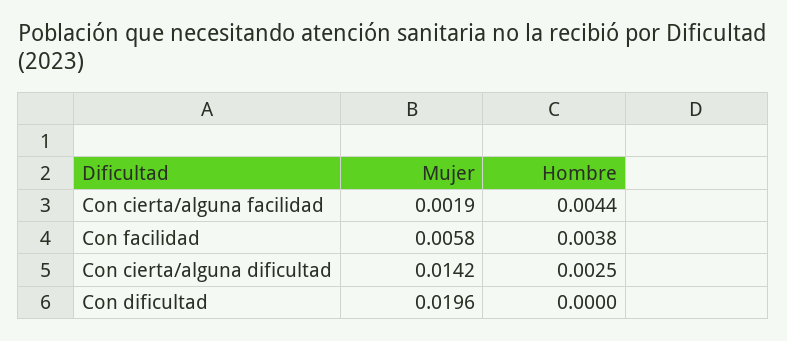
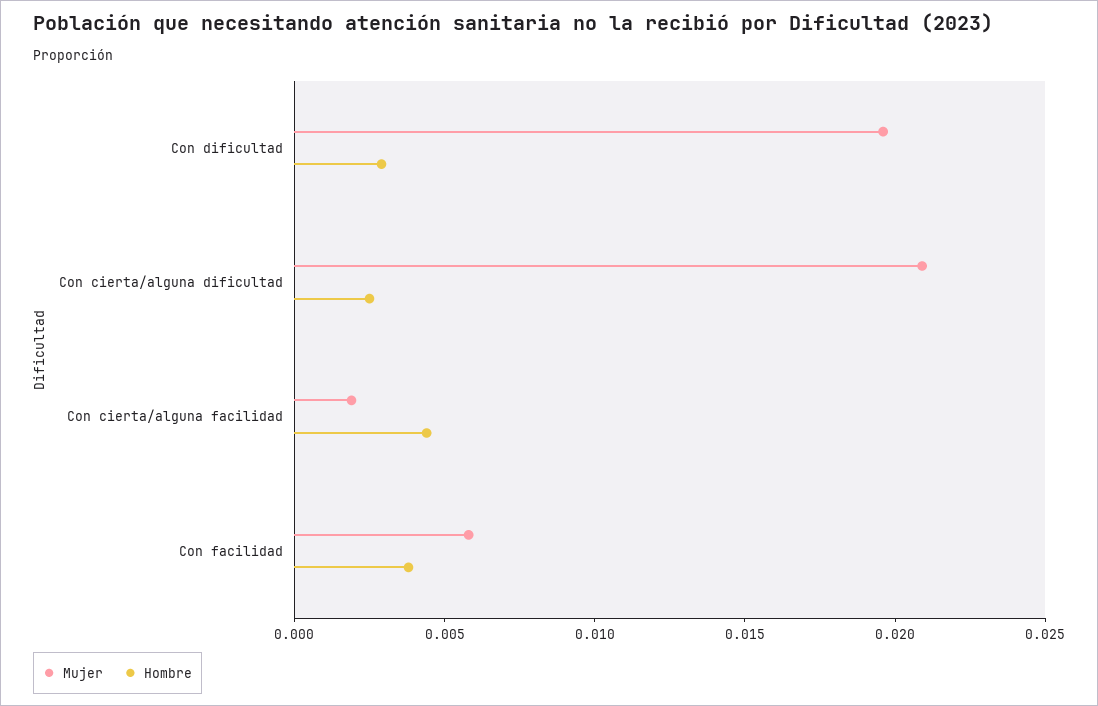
Mujer, Con cierta/alguna dificultad: 0.0142 -> 0.021
Hombre, Con dificultad: 0 -> 0.003

